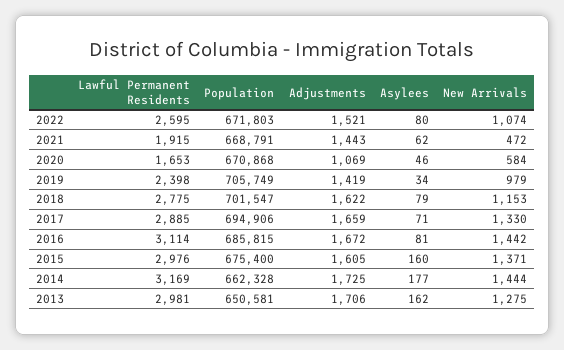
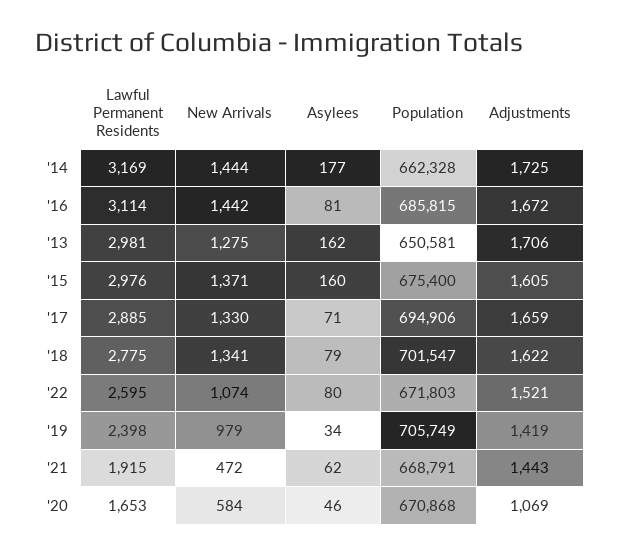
New Arrivals, 2018: 1153 -> 1341

